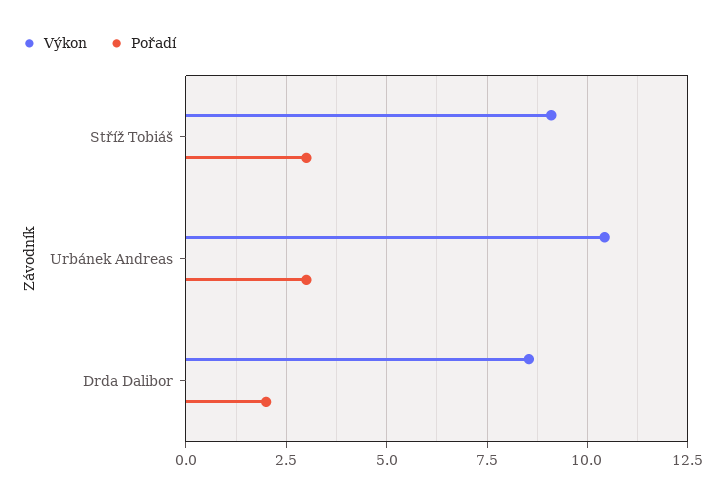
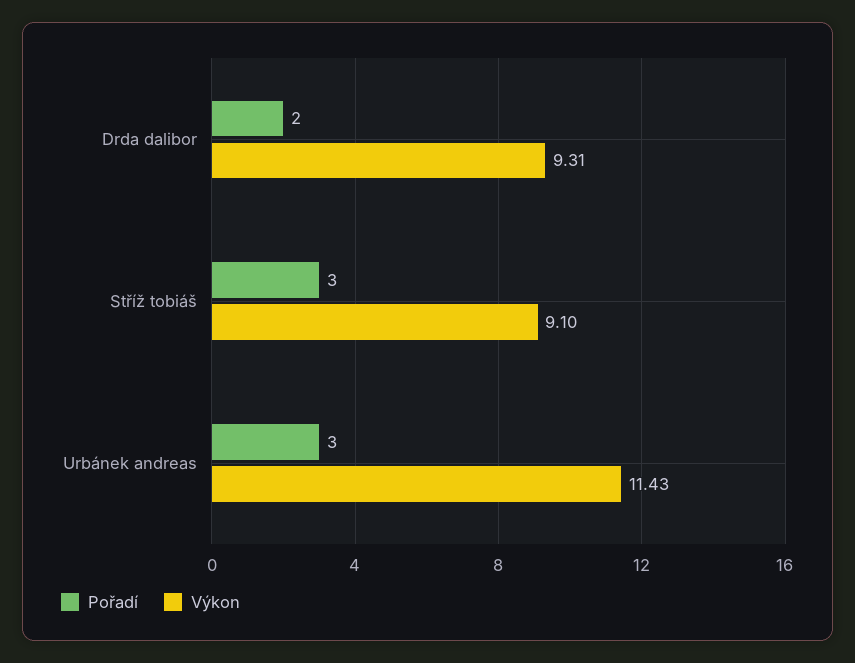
Výkon, Urbánek Andreas: 10.5 -> 11.43
Výkon, Drda Dalibor: 8.5 -> 9.31

